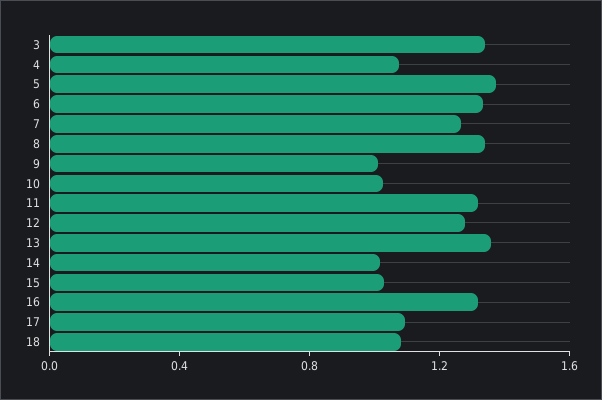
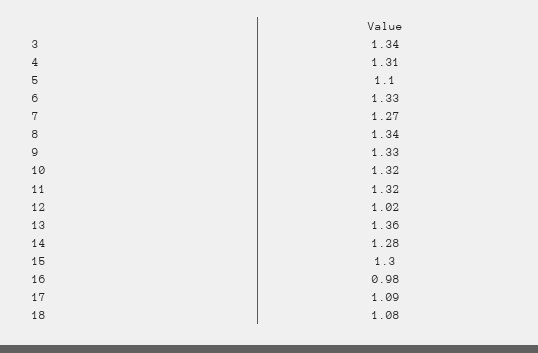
4: 1.1 -> 1.31
5: 1.4 -> 1.1
9: 1 -> 1.33
10: 1 -> 1.32
12: 1.3 -> 1.02
14: 1 -> 1.28
15: 1 -> 1.3
16: 1.3 -> 0.98

